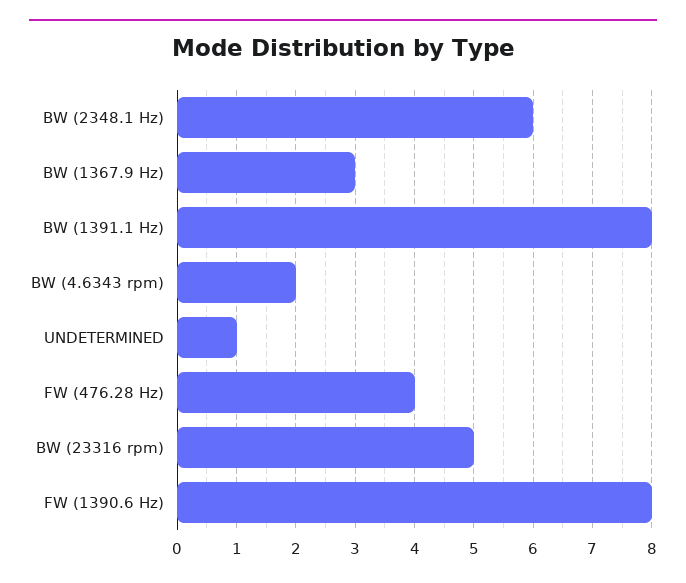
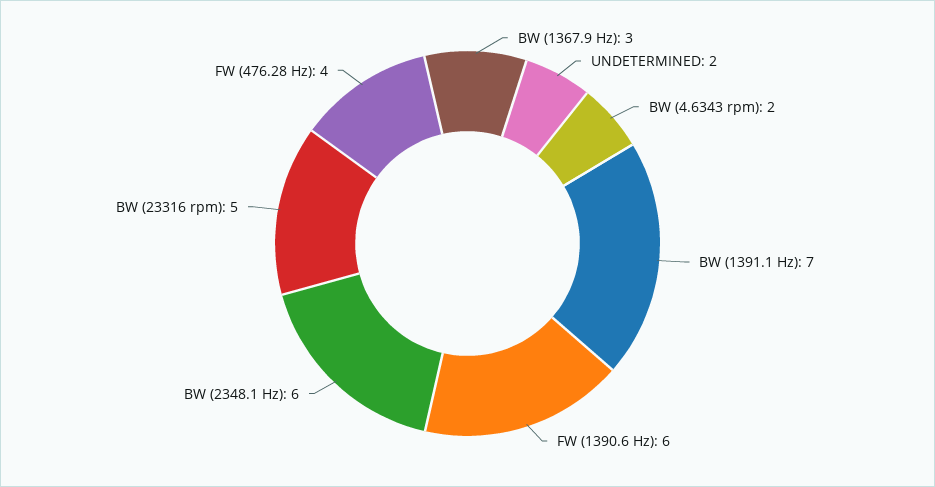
BW (1391.1 Hz): 8 -> 7
UNDETERMINED: 1 -> 2
FW (1390.6 Hz): 8 -> 6

